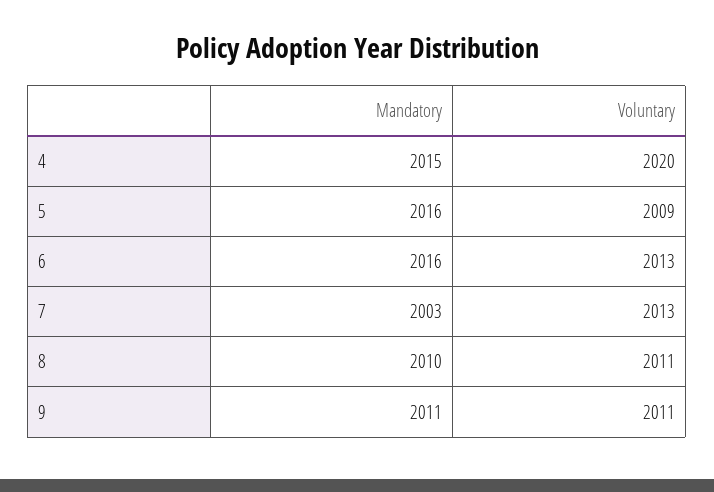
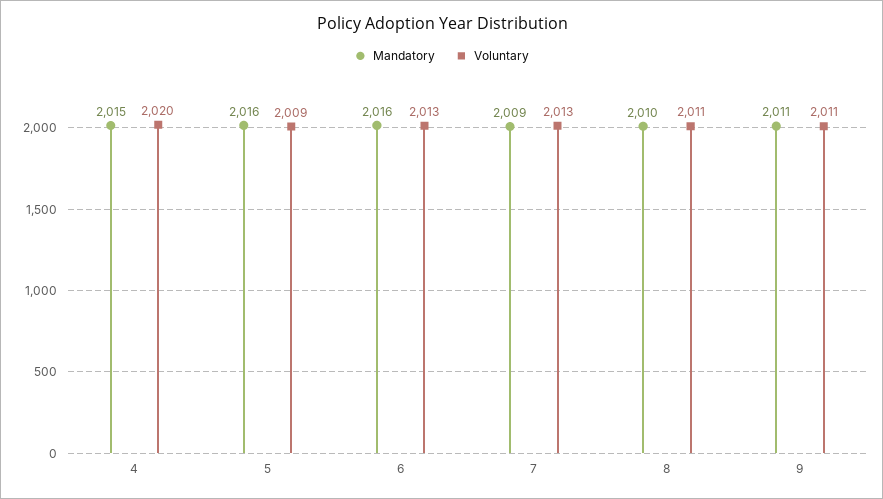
Mandatory, 7: 2003 -> 2009

